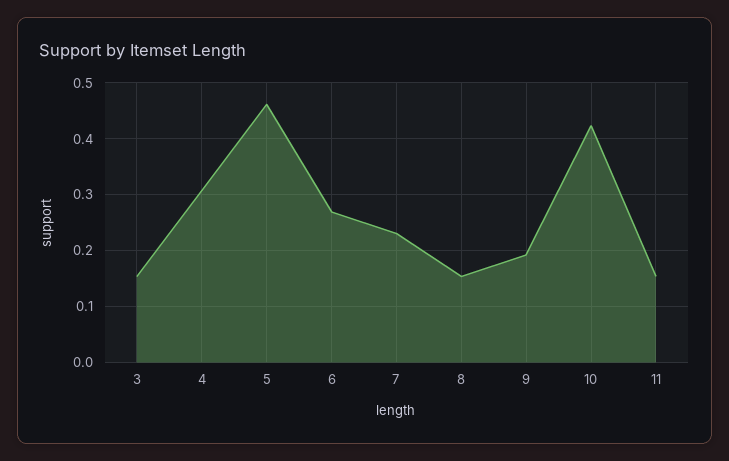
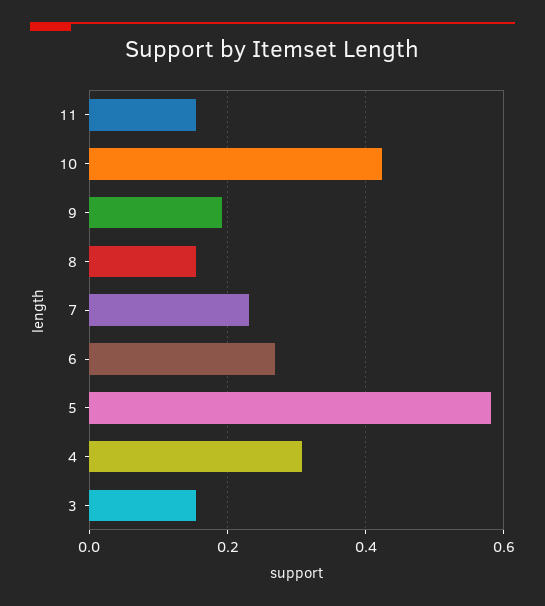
5: 0.46 -> 0.58

